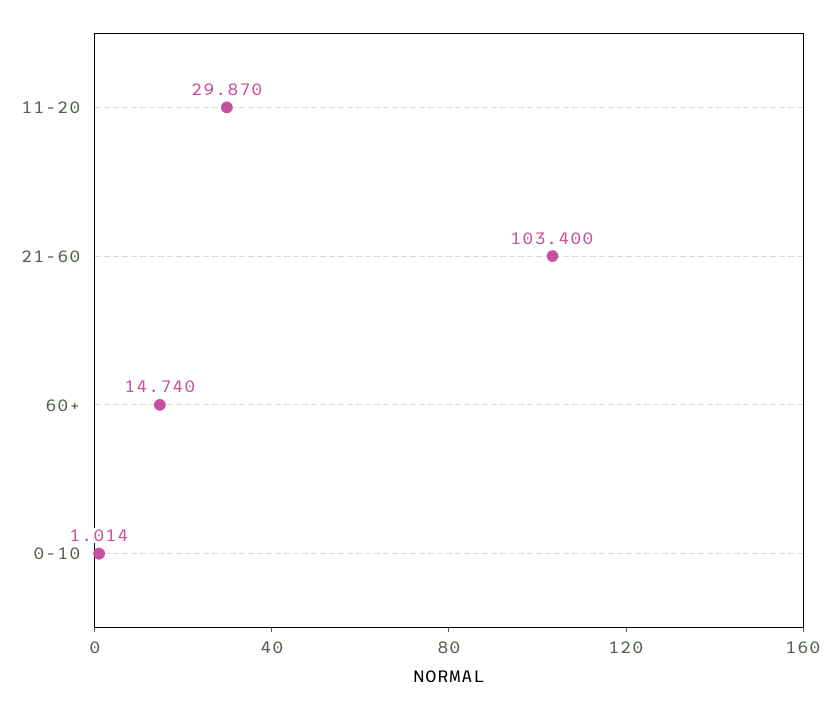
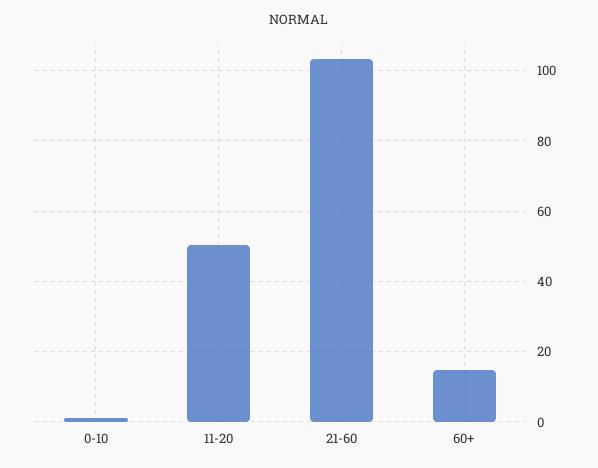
11-20: 29.87 -> 50

